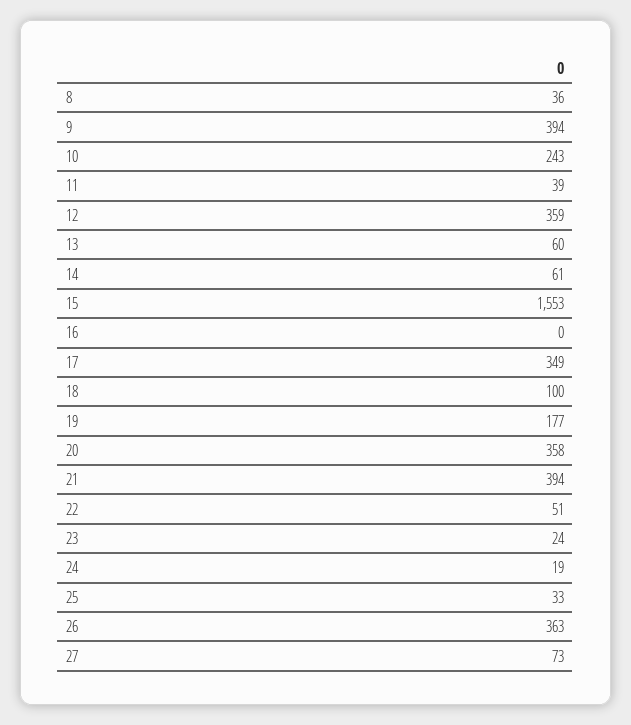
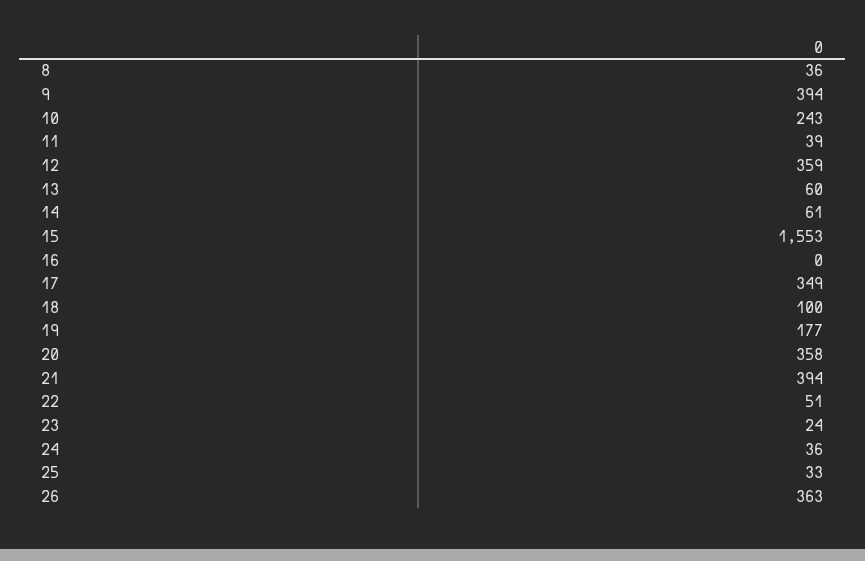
24: 19 -> 36
27: 73 -> none

